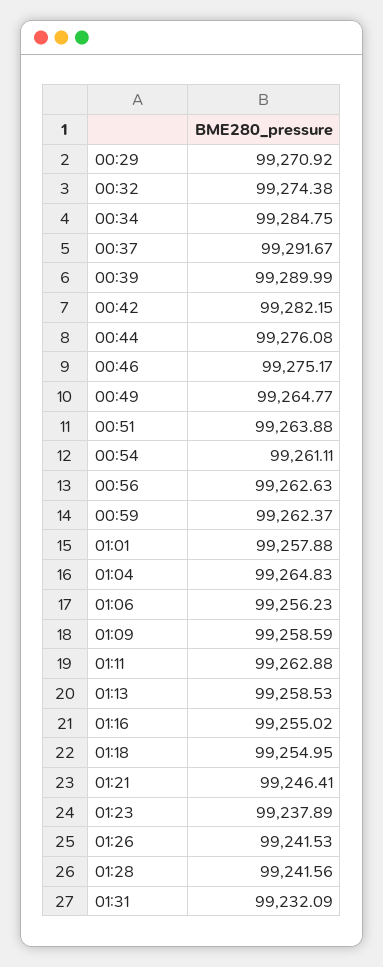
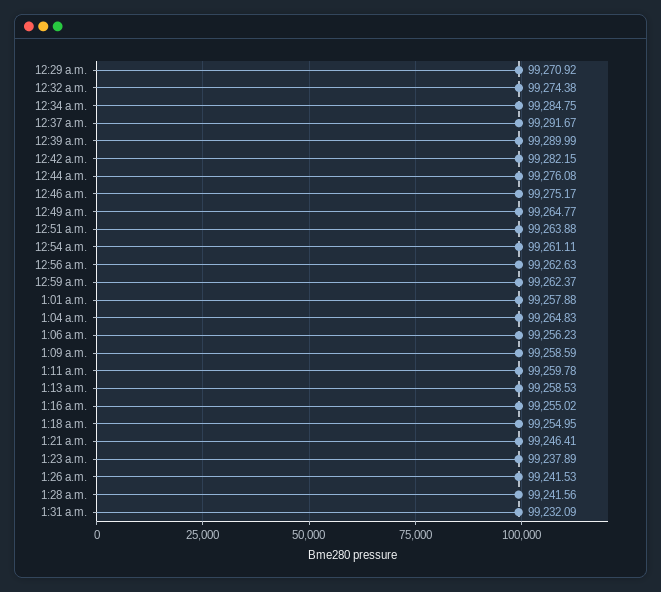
01:11: 99262.88 -> 99259.78

